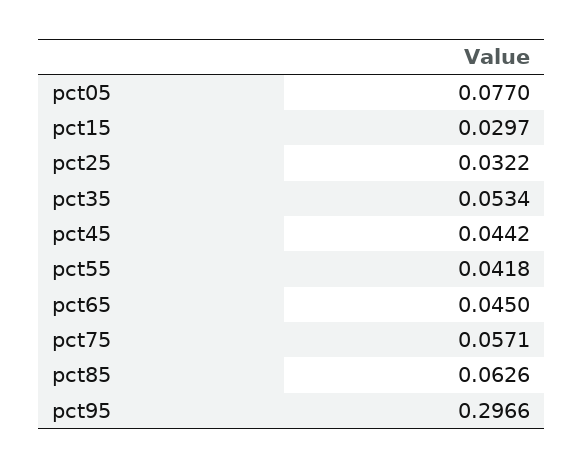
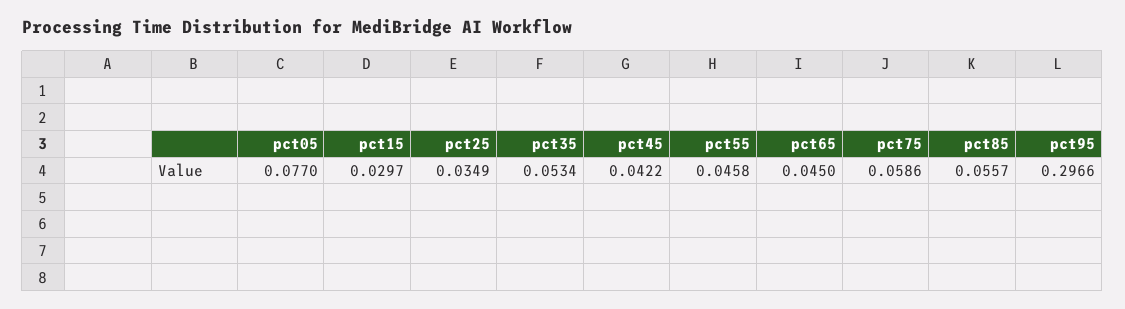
pct25: 0.0322 -> 0.0349
pct45: 0.0442 -> 0.0422
pct55: 0.0418 -> 0.0458
pct75: 0.0571 -> 0.0586
pct85: 0.0626 -> 0.0557

